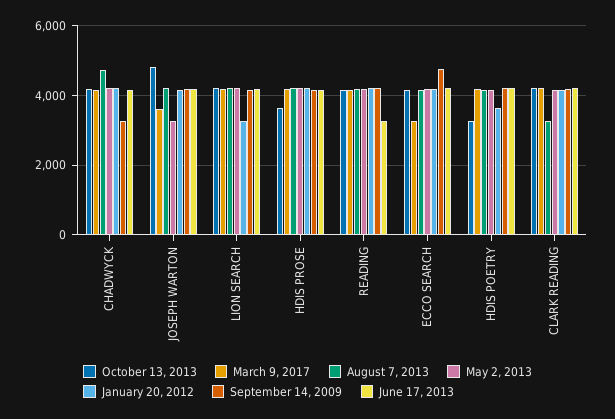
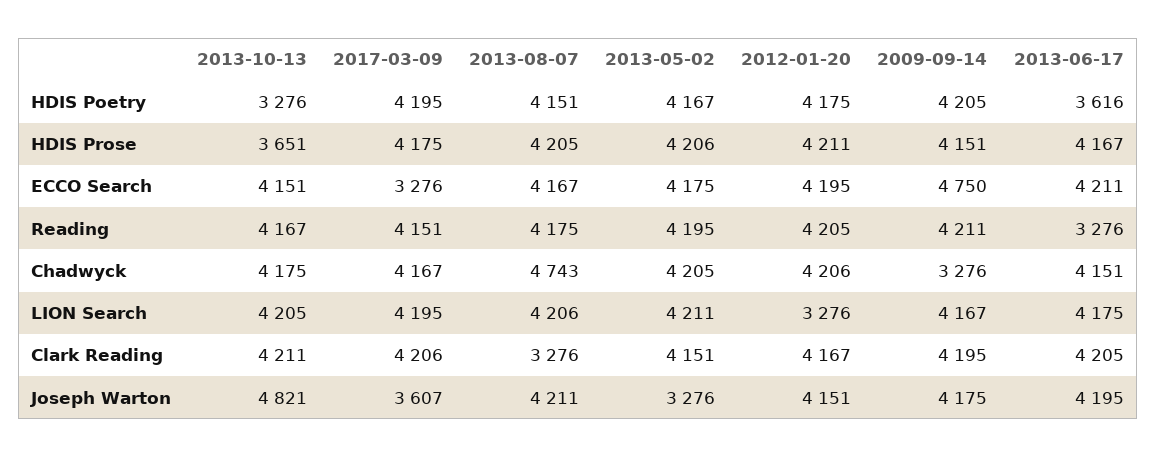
January 20, 2012, HDIS POETRY: 3600 -> 4175
June 17, 2013, HDIS POETRY: 4200 -> 3616

